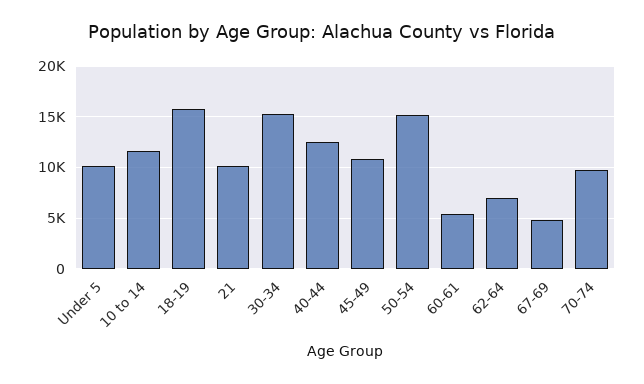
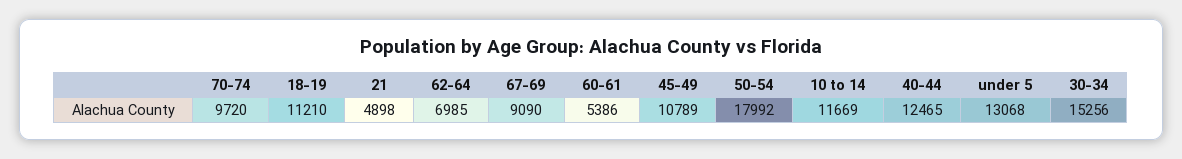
Under 5: 10000 -> 13068
18-19: 16000 -> 11210
21: 10000 -> 4898
50-54: 15000 -> 17992
67-69: 5000 -> 9090

